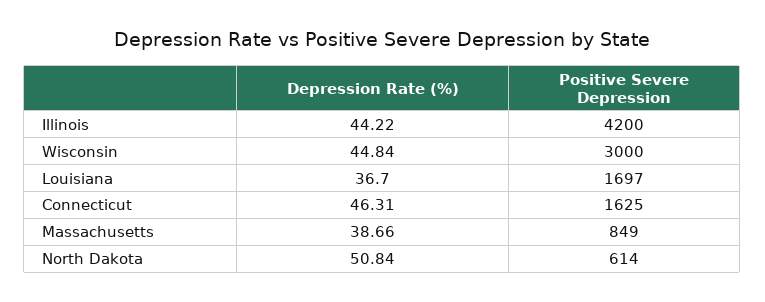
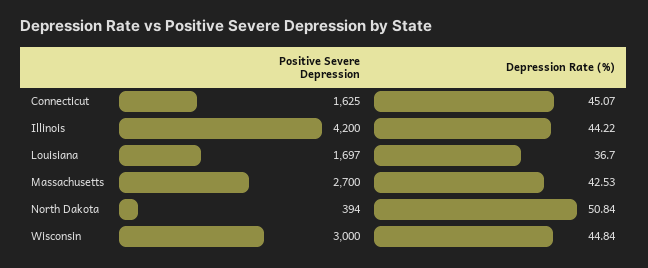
Depression Rate (%), Connecticut: 46.31 -> 45.07
Depression Rate (%), Massachusetts: 38.66 -> 42.53
Positive Severe Depression, Massachusetts: 849 -> 2700
Positive Severe Depression, North Dakota: 614 -> 394

